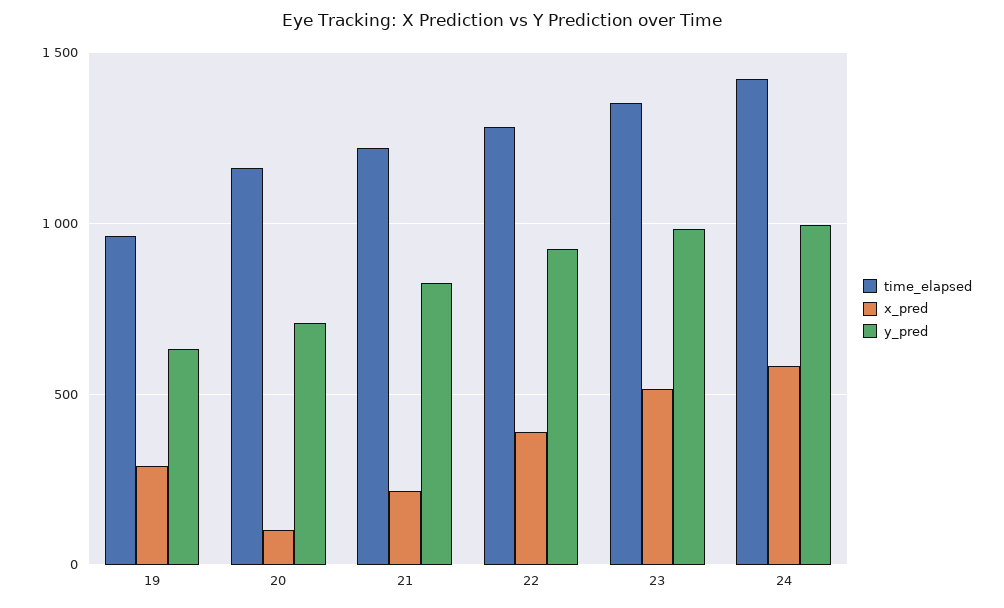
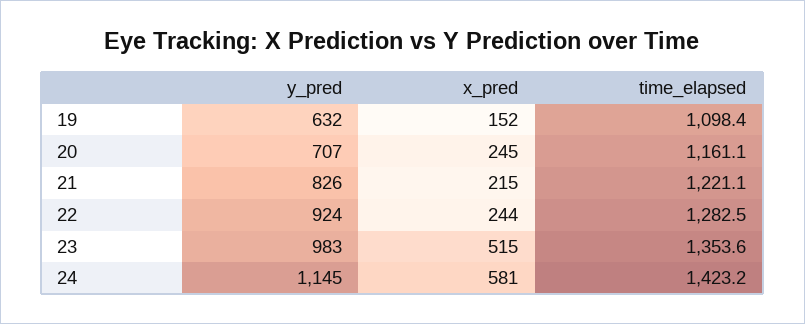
time_elapsed, 19: 950 -> 1098.4
x_pred, 19: 300 -> 152
x_pred, 20: 100 -> 245
x_pred, 22: 400 -> 244
y_pred, 24: 1000 -> 1145

